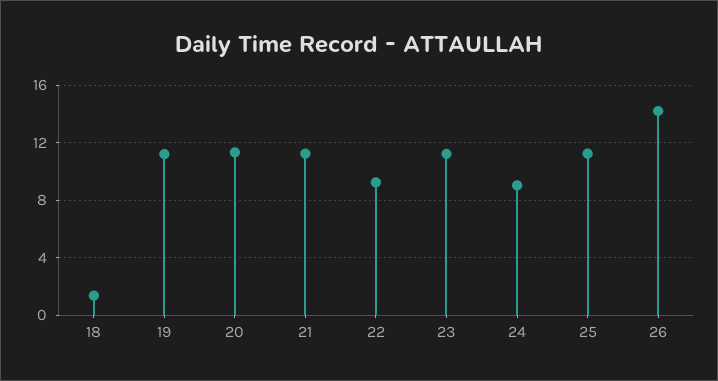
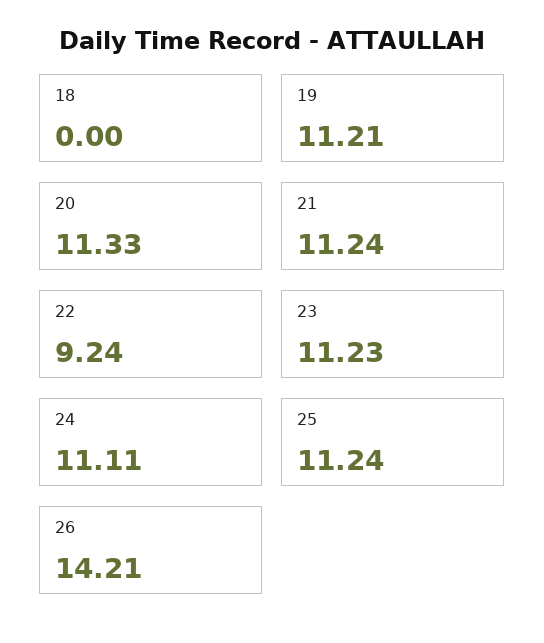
18: 1.5 -> 0
24: 9 -> 11.11

